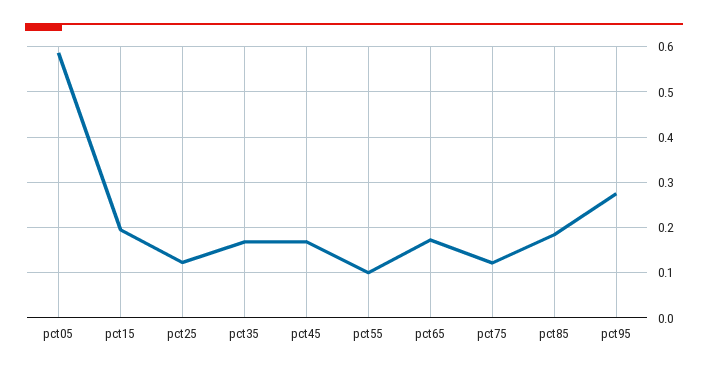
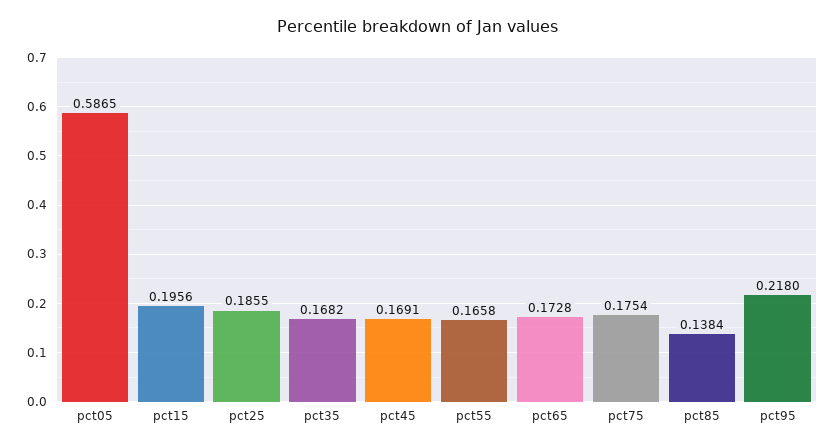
pct25: 0.12 -> 0.1855
pct55: 0.1 -> 0.1658
pct75: 0.12 -> 0.1754
pct85: 0.18 -> 0.1384
pct95: 0.28 -> 0.218

